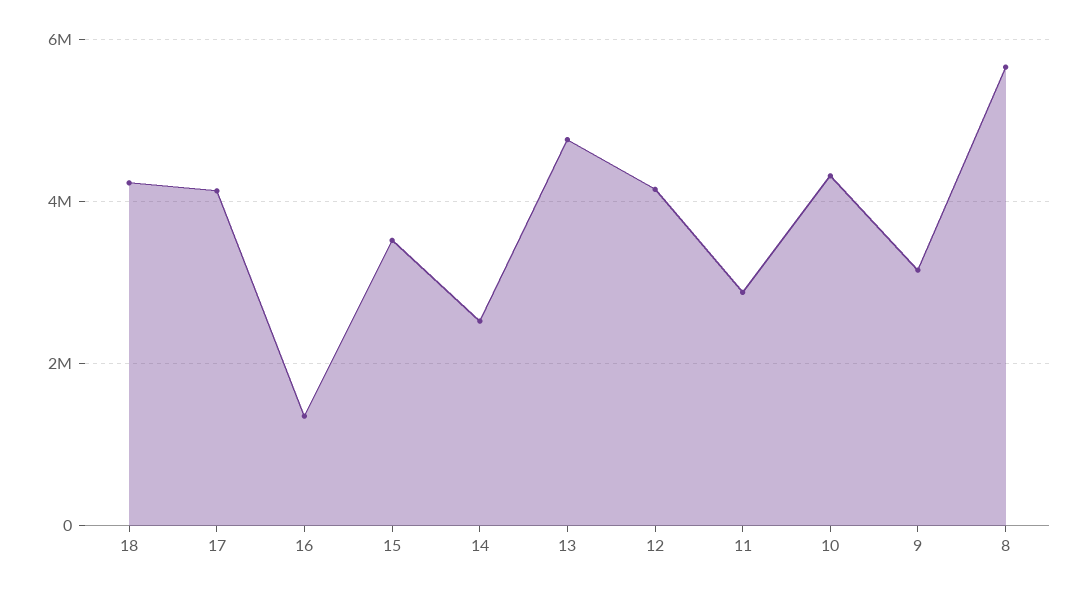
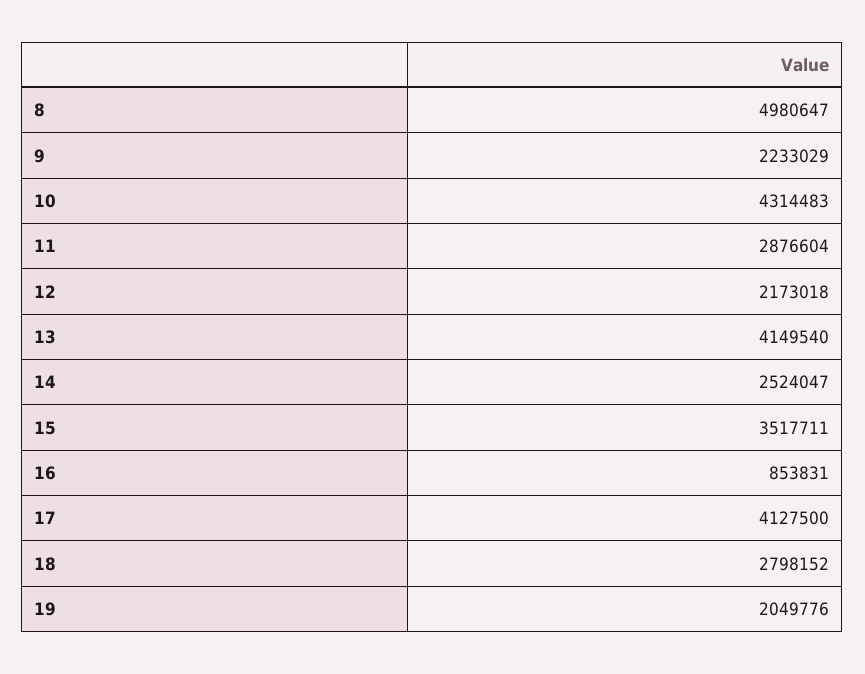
18: 4200000 -> 2798152
16: 1400000 -> 853831
13: 4800000 -> 4149540
12: 4200000 -> 2173018
9: 3200000 -> 2233029
8: 5600000 -> 4980647
19: none -> 2049776

